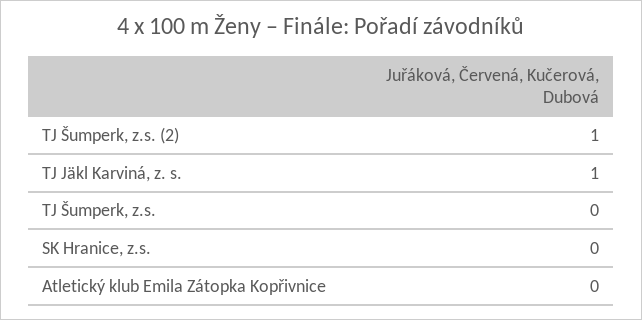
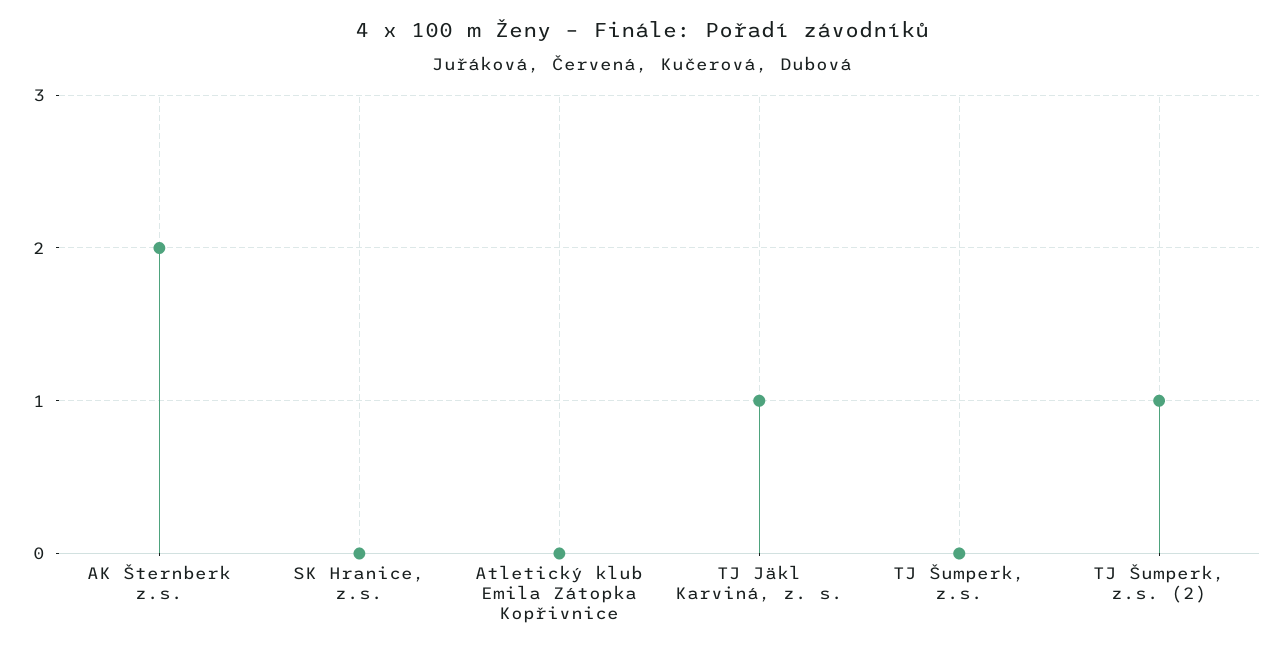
AK Šternberk z.s.: none -> 2

